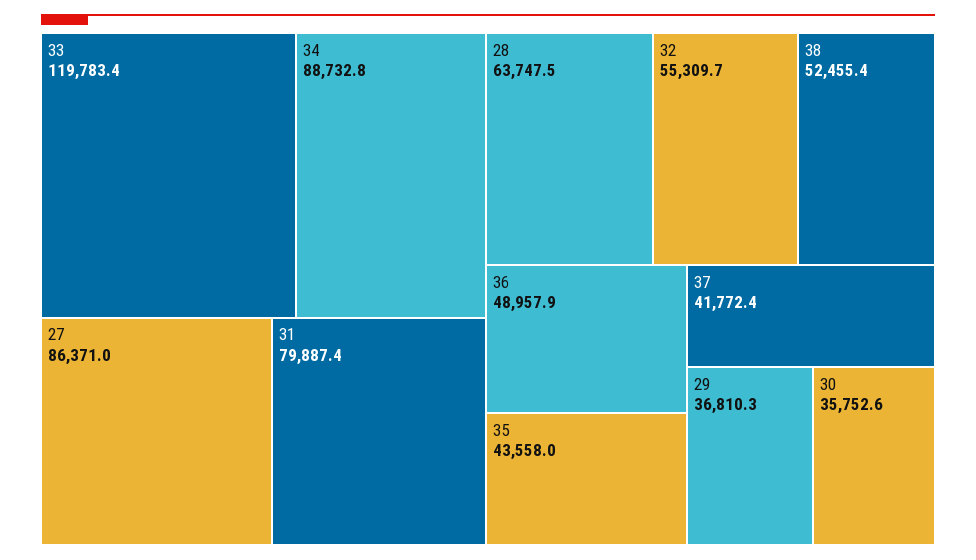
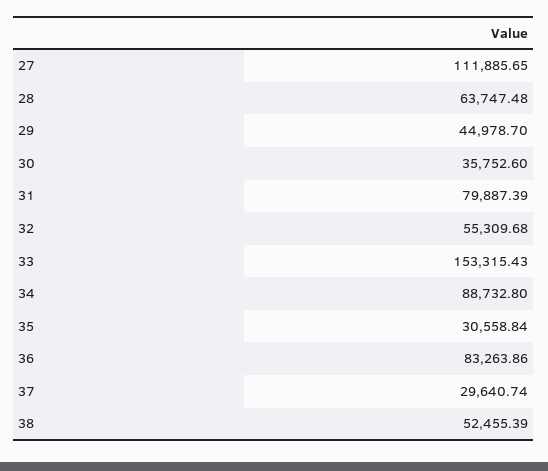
33: 119783.4 -> 153315.43
27: 86371 -> 111885.65
36: 48957.9 -> 83263.86
35: 43558 -> 30558.84
37: 41772.4 -> 29640.74
29: 36810.3 -> 44978.7

